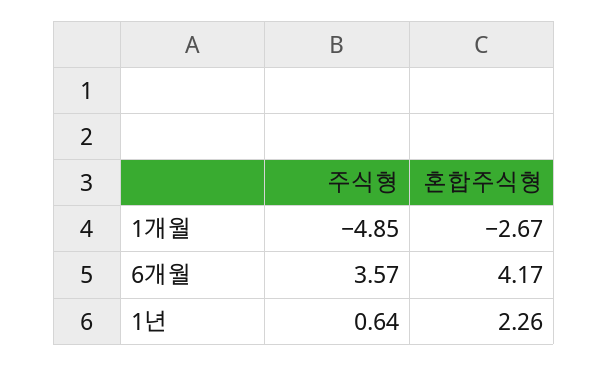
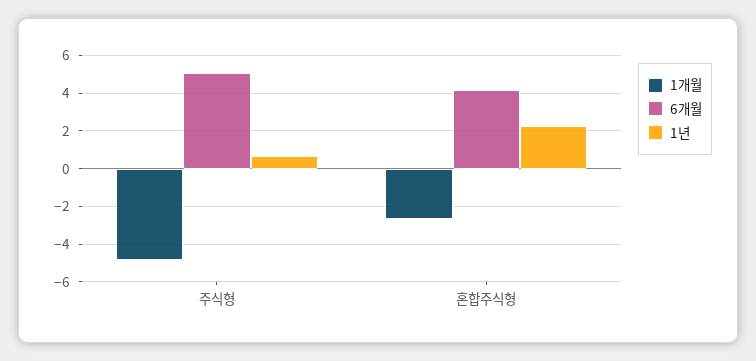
6개월, 주식형: 3.57 -> 5

